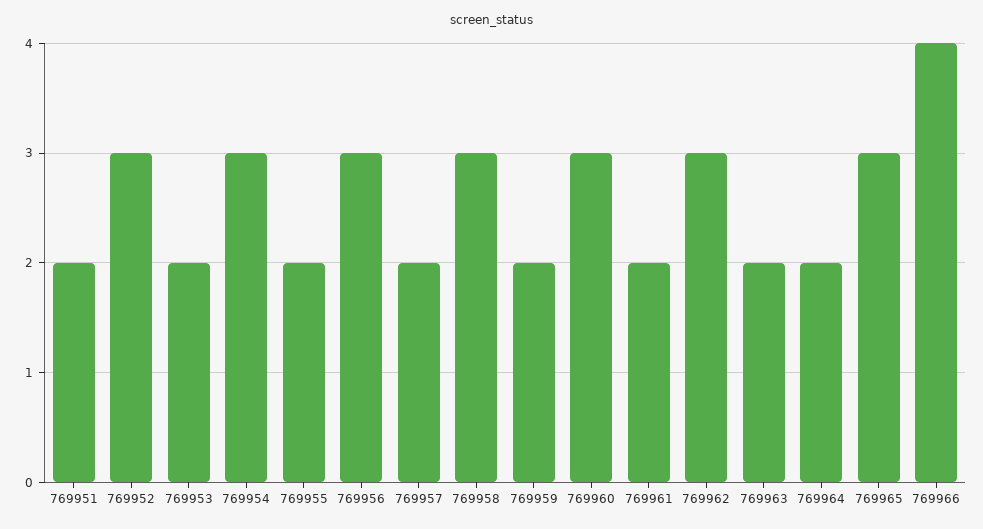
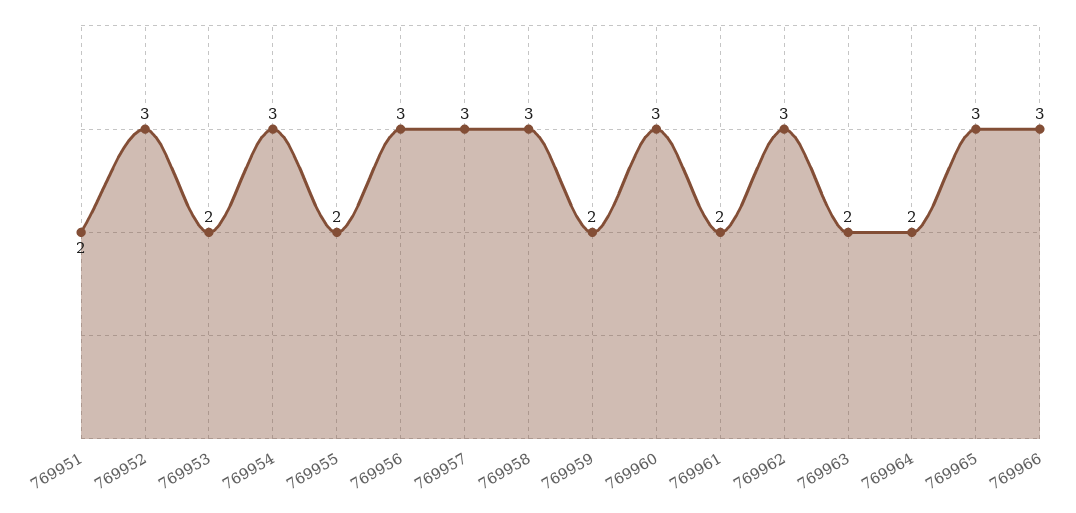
769957: 2 -> 3
769966: 4 -> 3

